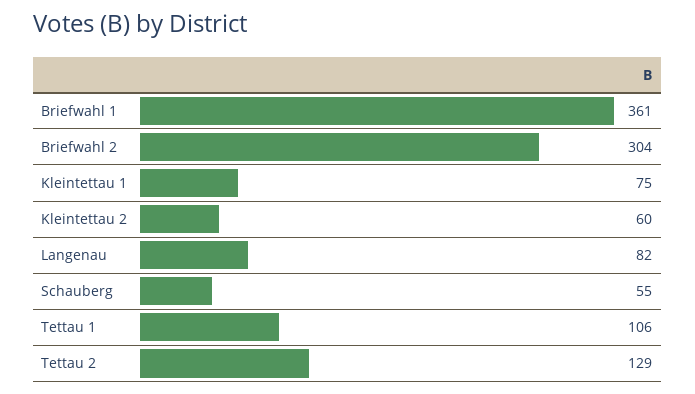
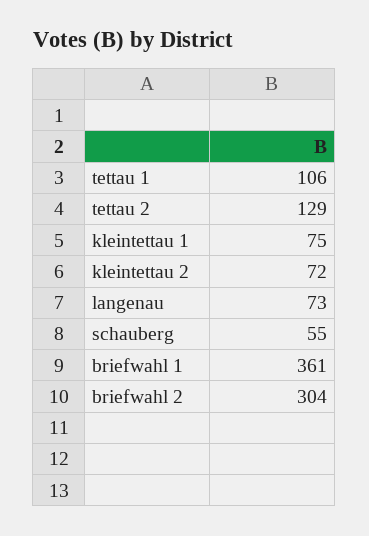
Kleintettau 2: 60 -> 72
Langenau: 82 -> 73

